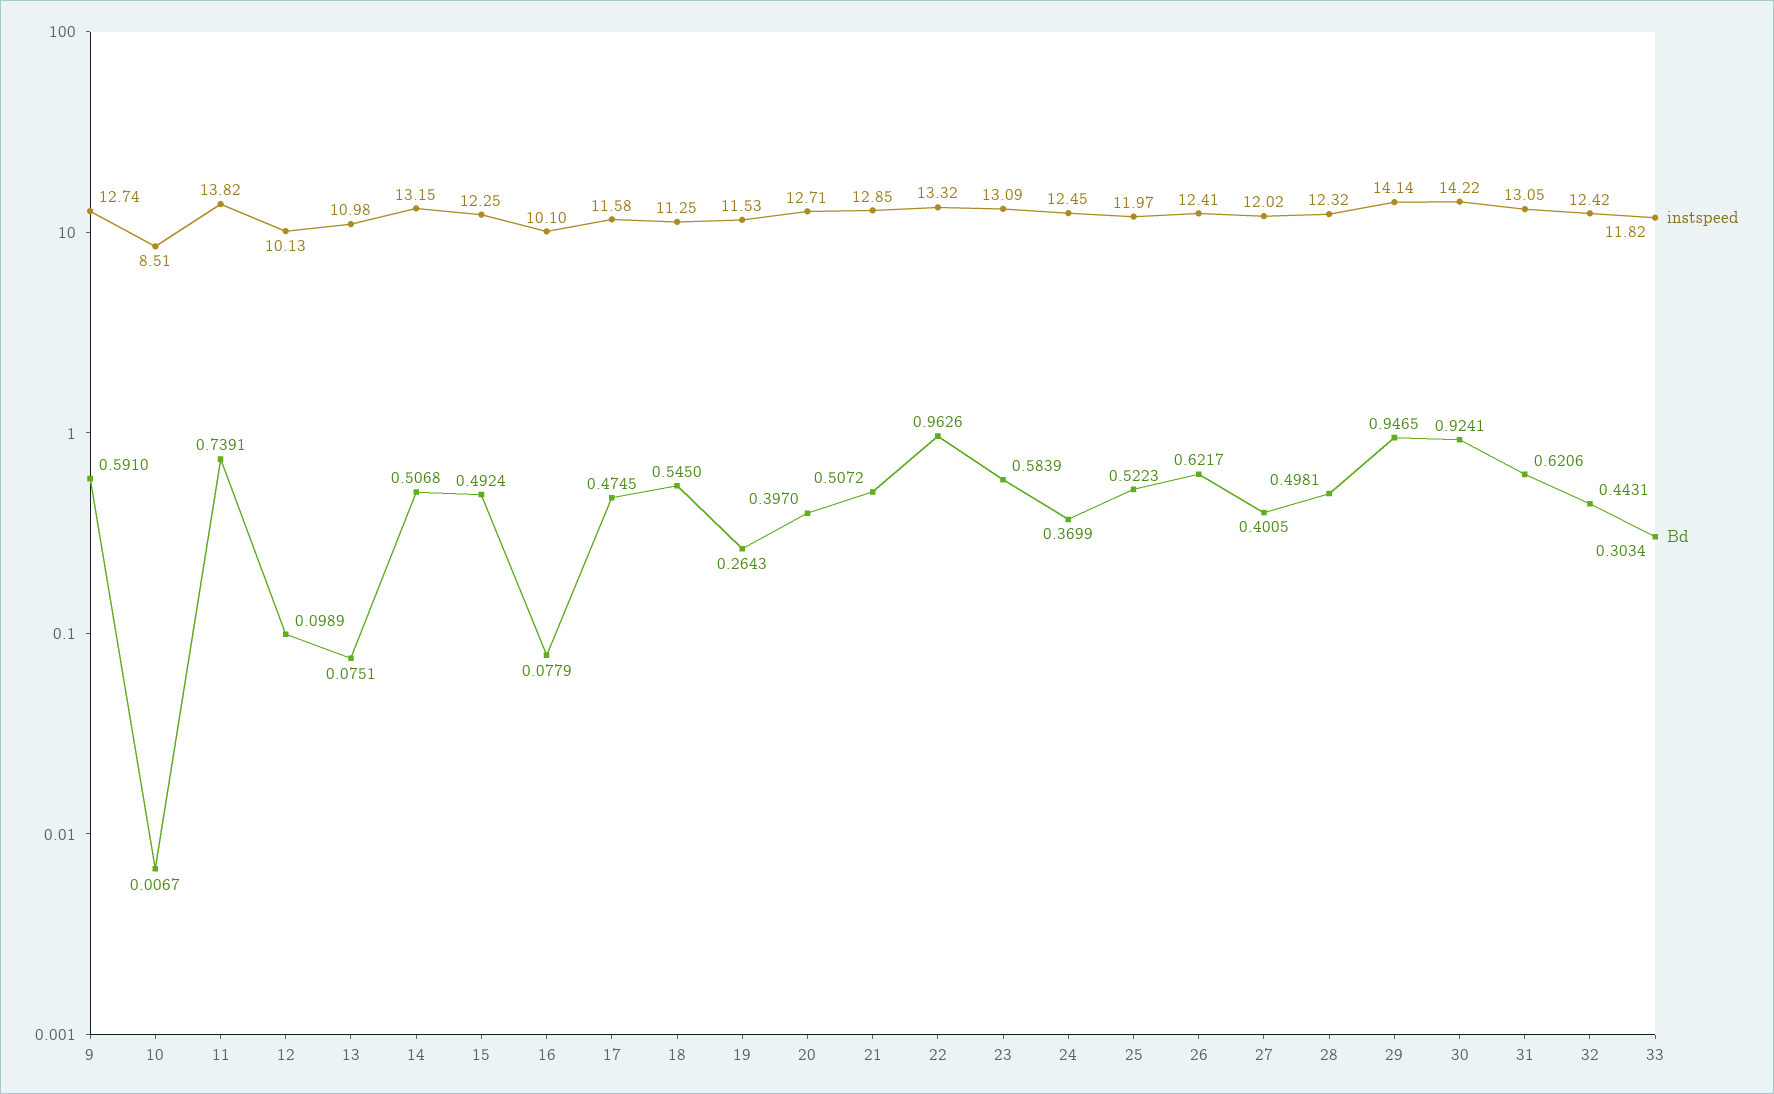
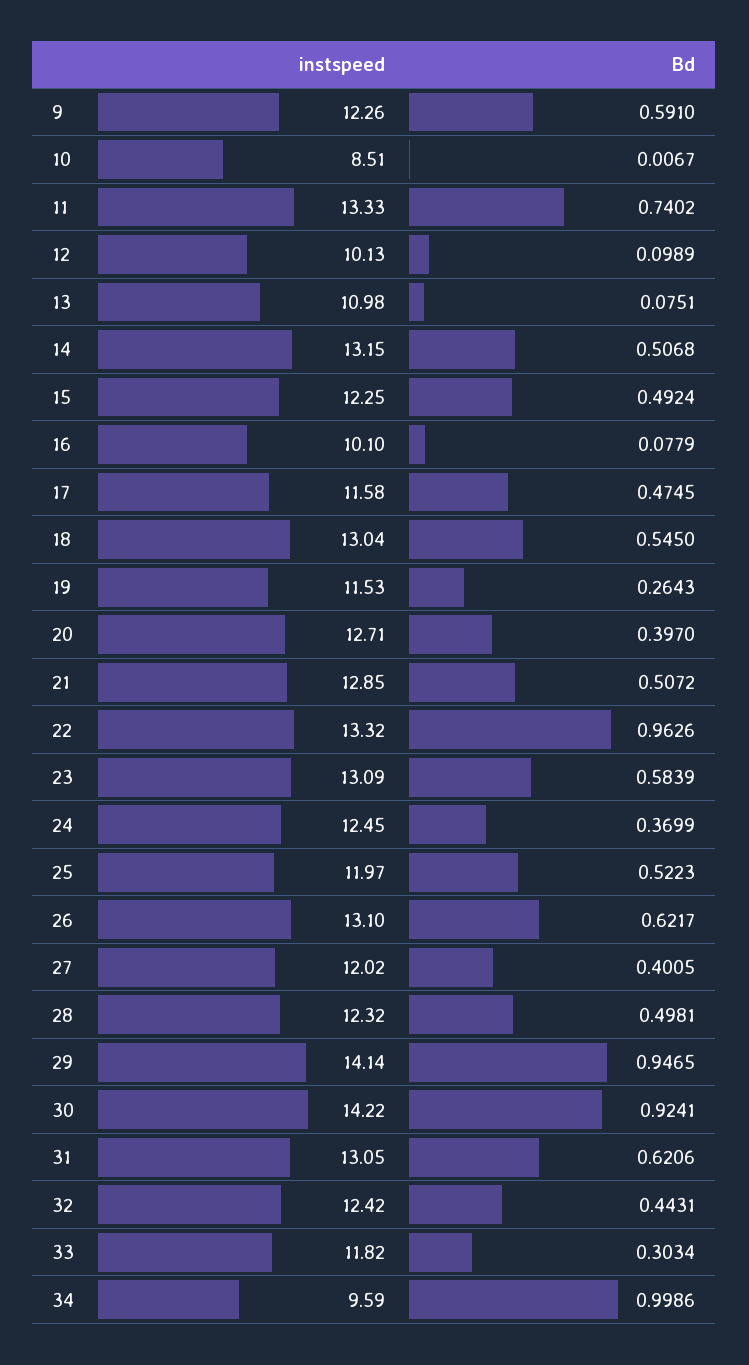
instspeed, 9: 12.74 -> 12.26
instspeed, 11: 13.82 -> 13.33
Bd, 11: 0.7391 -> 0.7402
instspeed, 18: 11.25 -> 13.04
instspeed, 26: 12.41 -> 13.1
instspeed, 34: none -> 9.59
Bd, 34: none -> 0.9986

